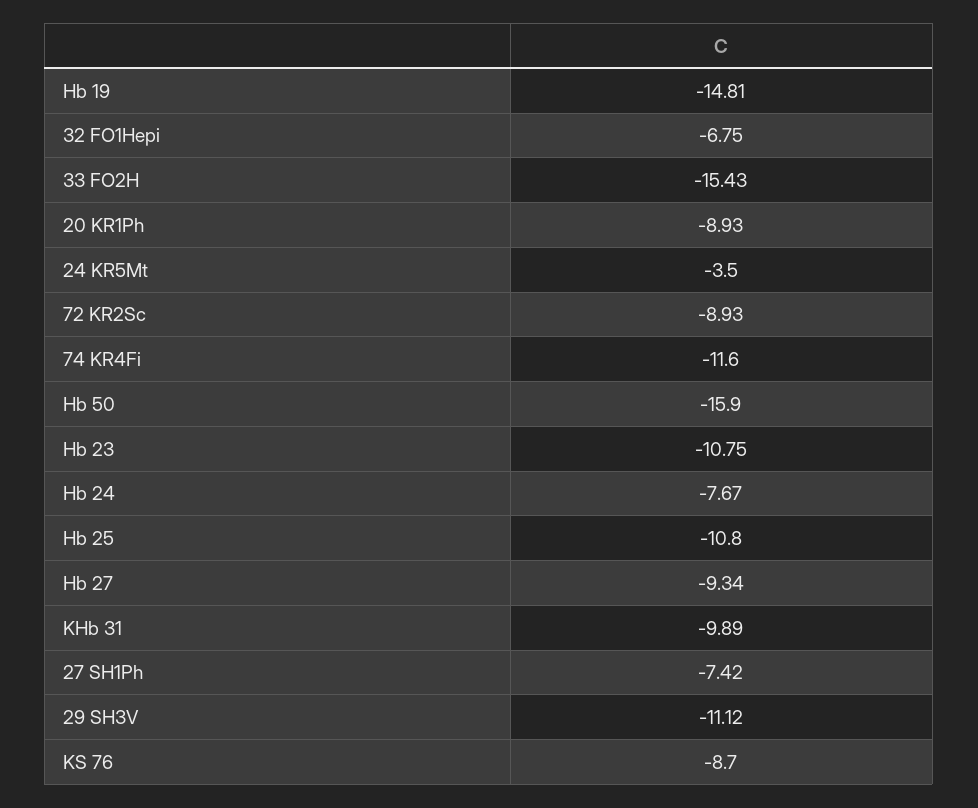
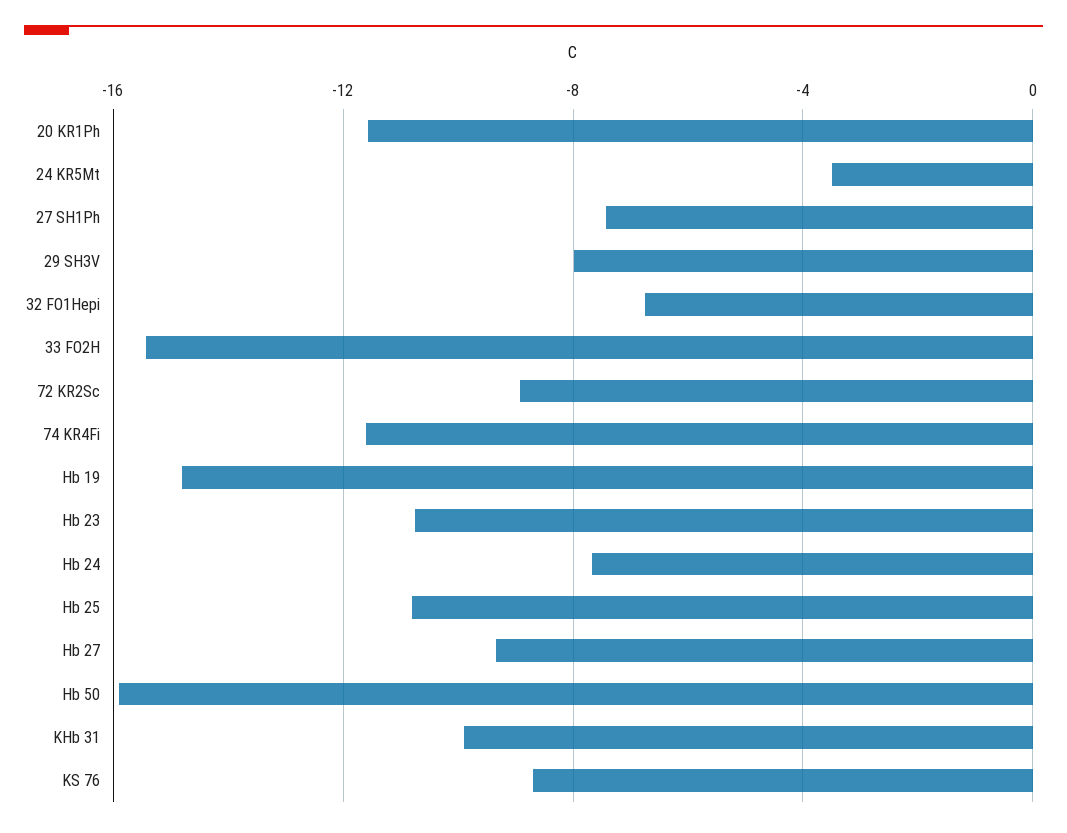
20 KR1Ph: -8.93 -> -11.5
29 SH3V: -11.12 -> -8

